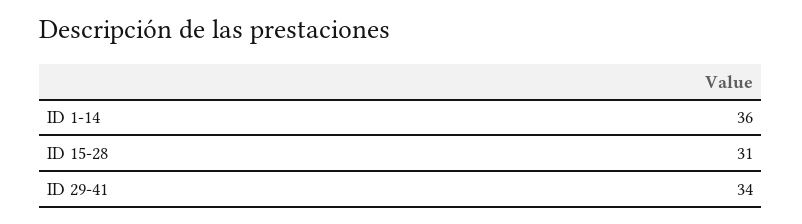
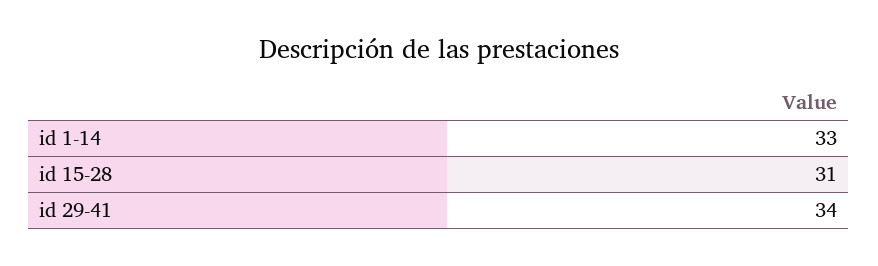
ID 1-14: 36 -> 33

